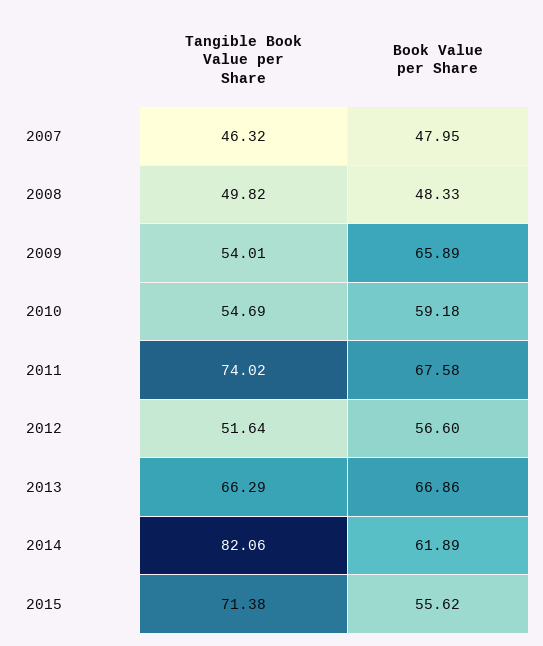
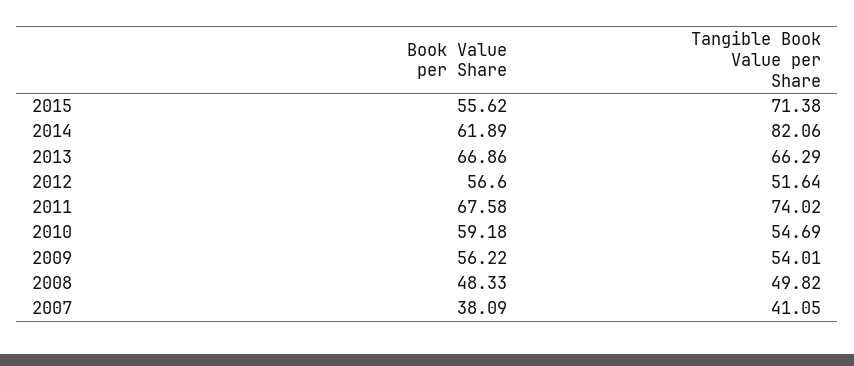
Tangible Book Value per Share, 2007: 46.32 -> 41.05
Book Value per Share, 2007: 47.95 -> 38.09
Book Value per Share, 2009: 65.89 -> 56.22

